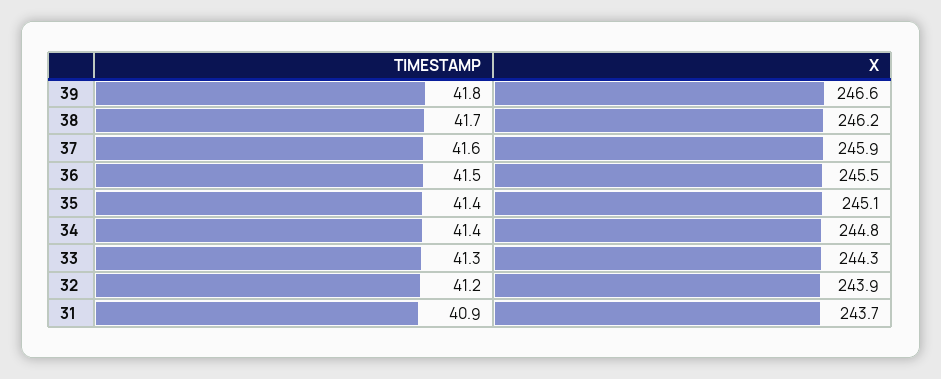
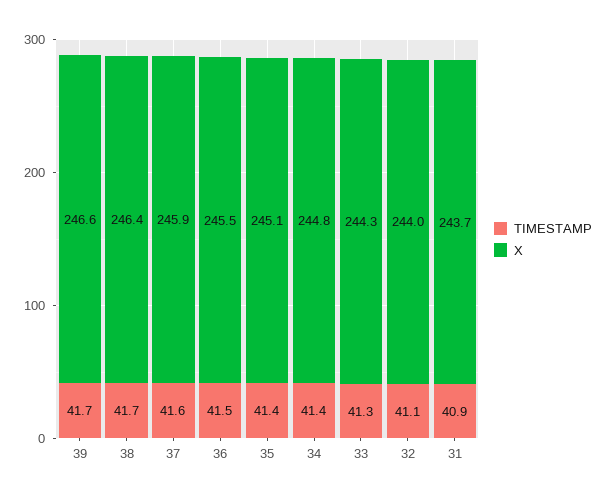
TIMESTAMP, 39: 41.8 -> 41.7
X, 38: 246.2 -> 246.4
TIMESTAMP, 32: 41.2 -> 41.1
X, 32: 243.9 -> 244

